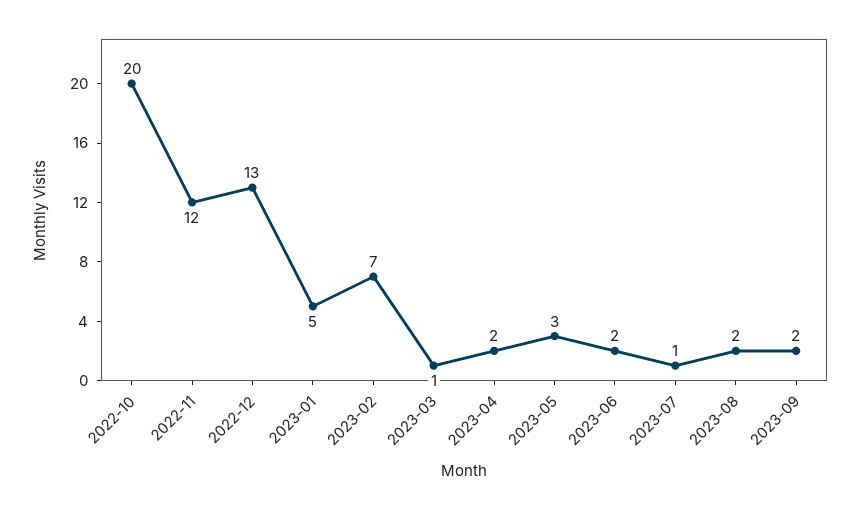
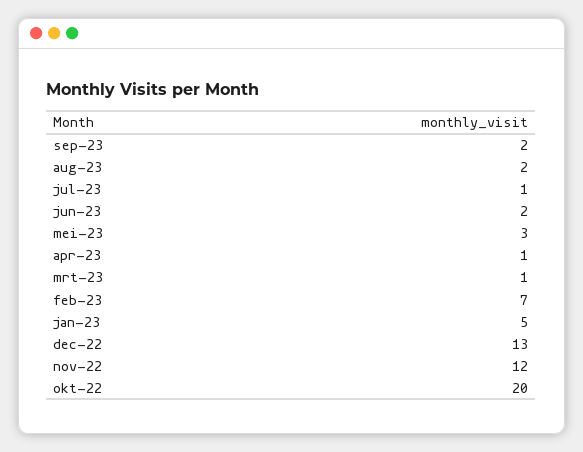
2023-04: 2 -> 1

